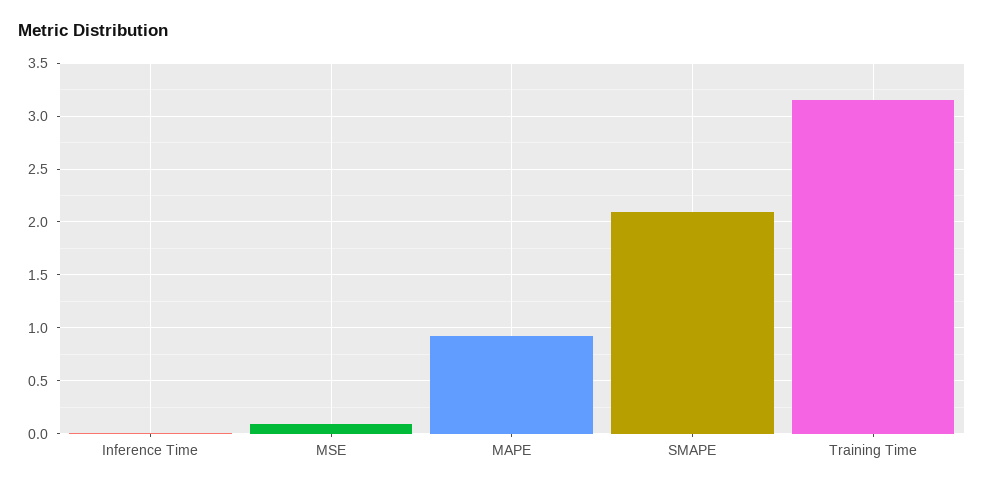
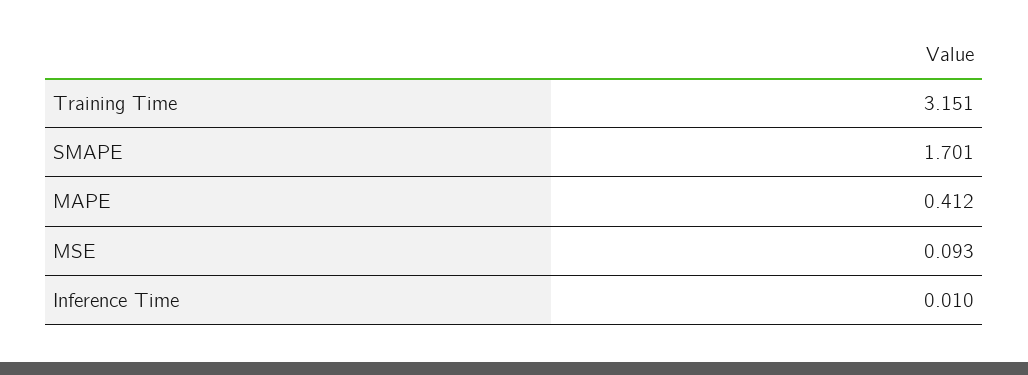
MAPE: 0.9 -> 0.412
SMAPE: 2.1 -> 1.701

